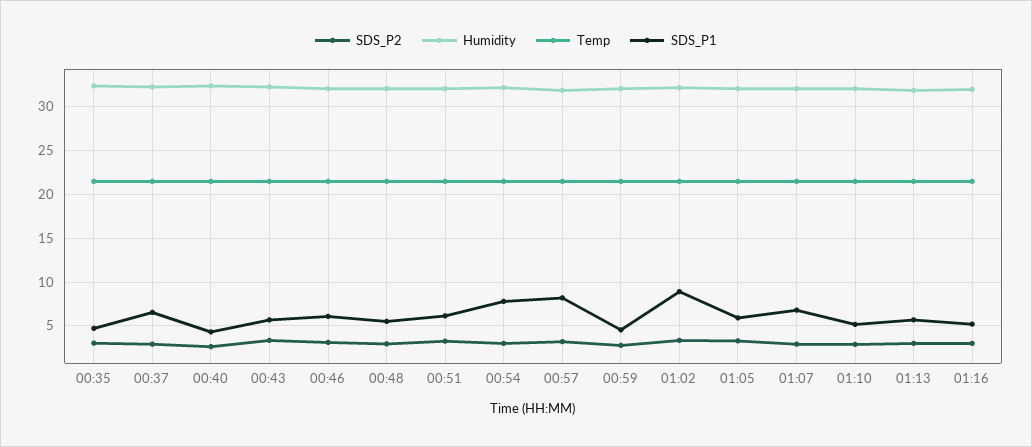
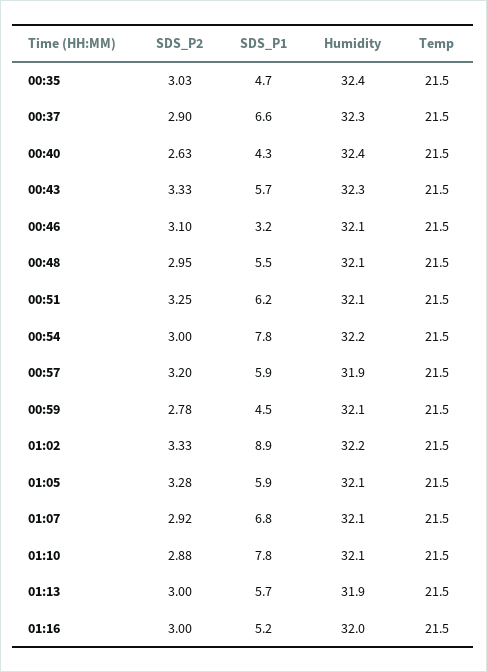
SDS_P1, 00:46: 6 -> 3.2
SDS_P1, 00:57: 8 -> 5.9
SDS_P1, 01:10: 5 -> 7.8

